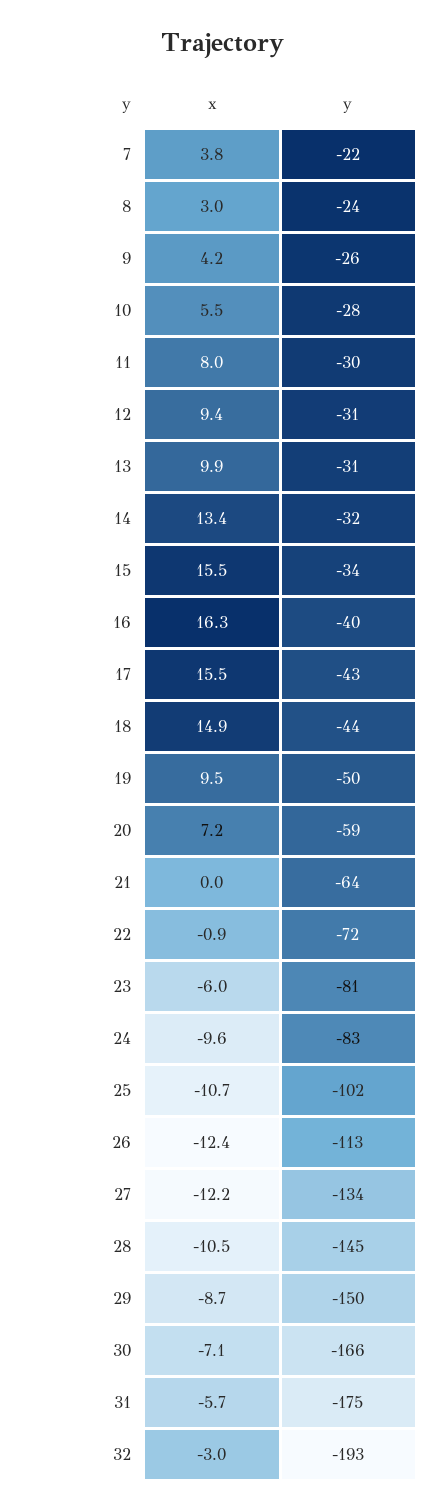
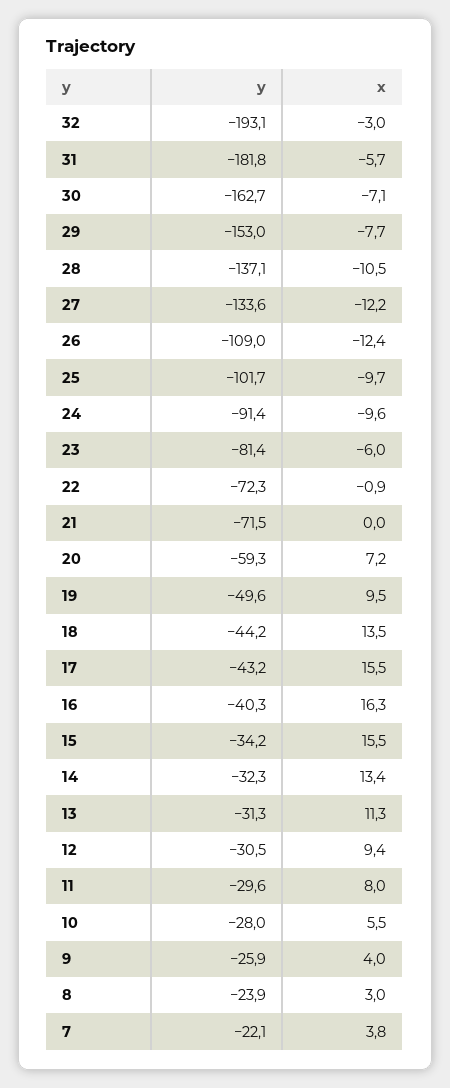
x, 9: 4.2 -> 4
x, 13: 9.9 -> 11.3
x, 18: 14.9 -> 13.5
y, 21: -64 -> -71.5
y, 24: -83 -> -91.4
x, 25: -10.7 -> -9.7
y, 26: -113 -> -109
y, 28: -145 -> -137.1
x, 29: -8.7 -> -7.7
y, 29: -150 -> -153
y, 30: -166 -> -162.7
y, 31: -175 -> -181.8

